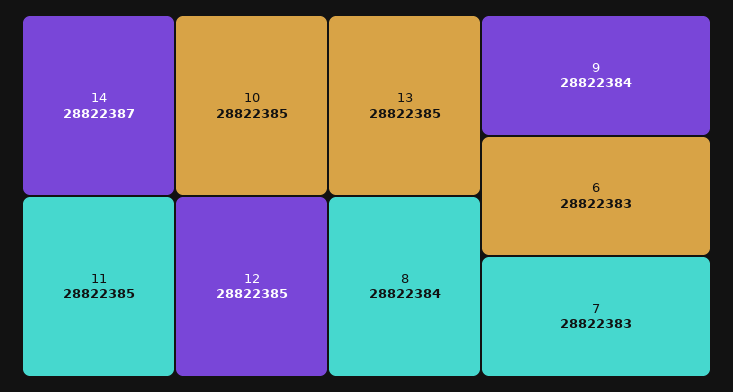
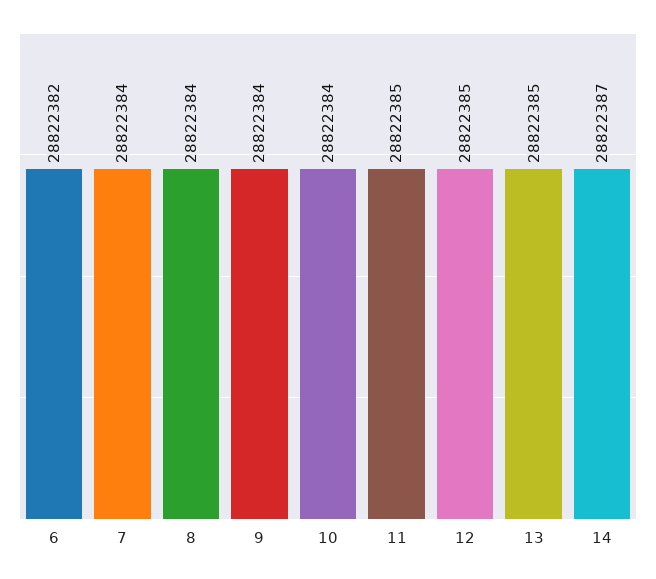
10: 28822385 -> 28822384
6: 28822383 -> 28822382
7: 28822383 -> 28822384

